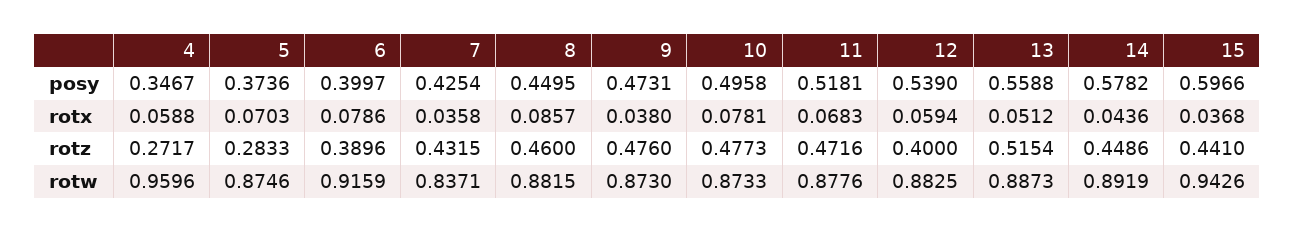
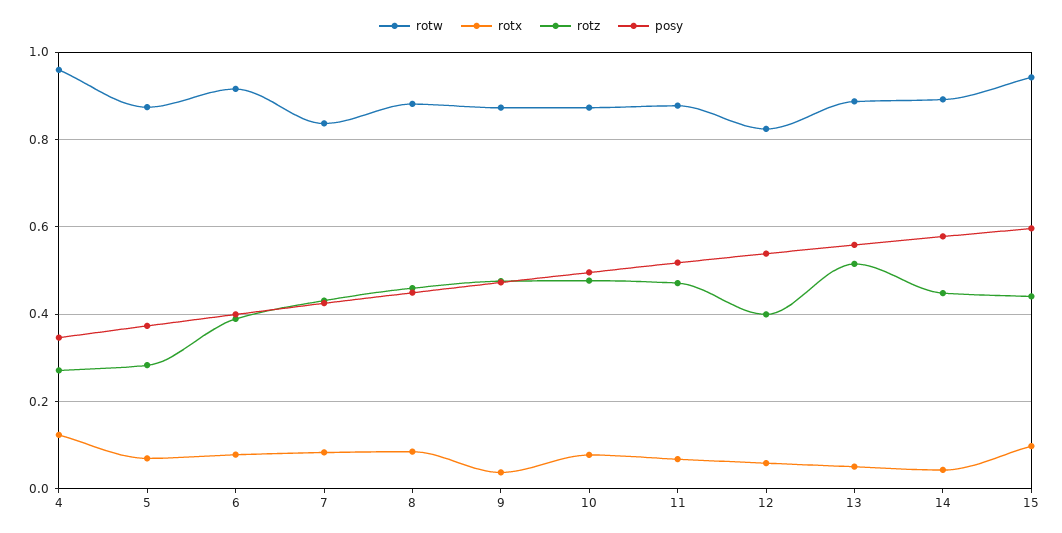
rotx, 4: 0.0588 -> 0.12
rotx, 7: 0.0358 -> 0.08
rotx, 15: 0.0368 -> 0.1
rotw, 12: 0.8825 -> 0.82

